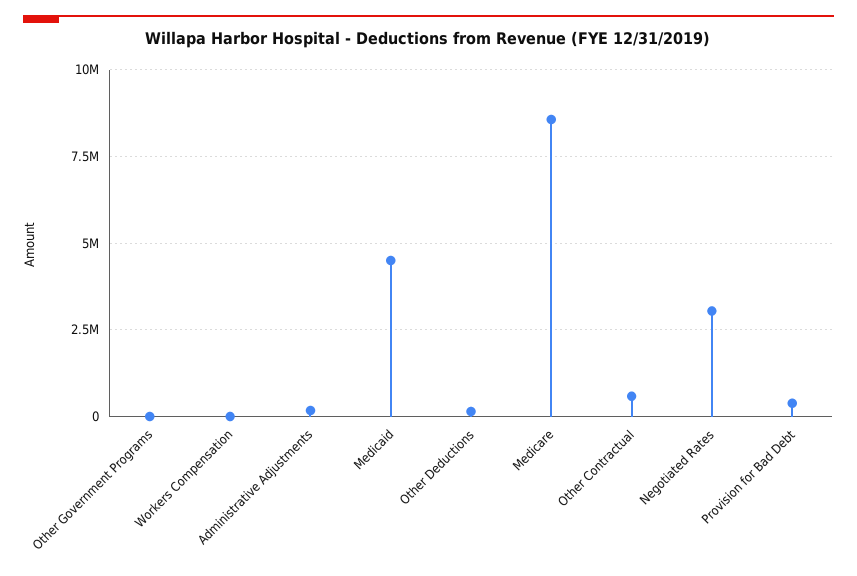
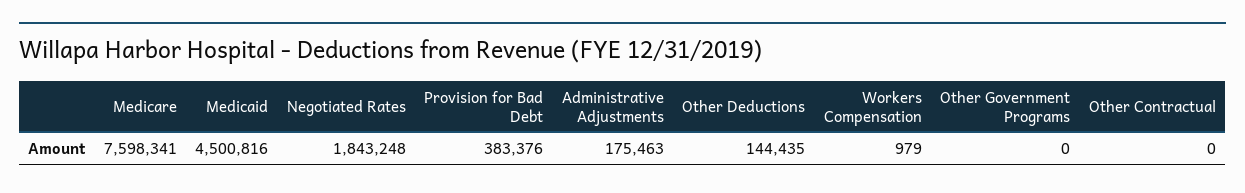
Medicare: 8500000 -> 7598341
Other Contractual: 500000 -> 0
Negotiated Rates: 3000000 -> 1843248

